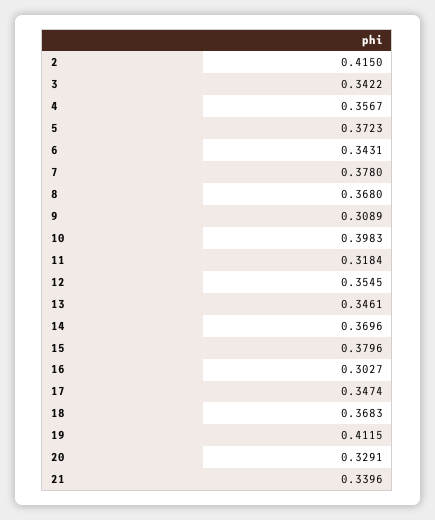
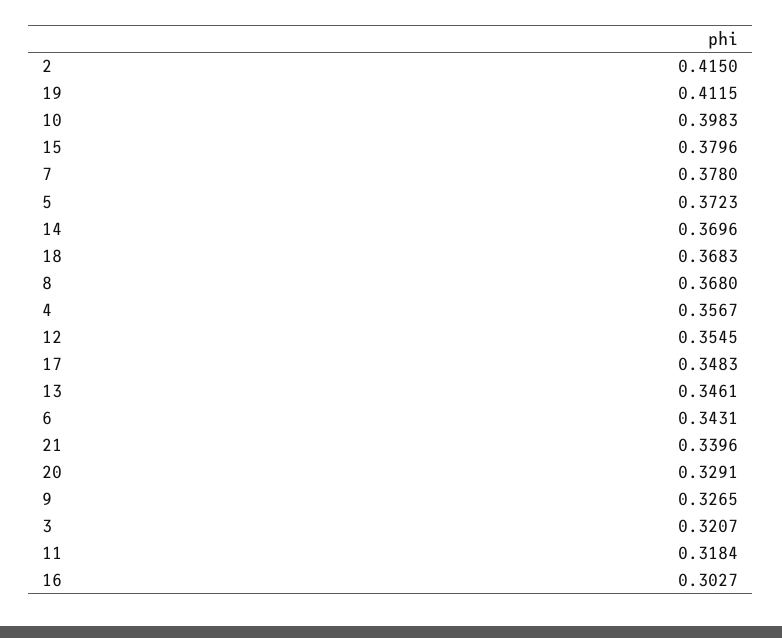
3: 0.3422 -> 0.3207
9: 0.3089 -> 0.3265
17: 0.3474 -> 0.3483

